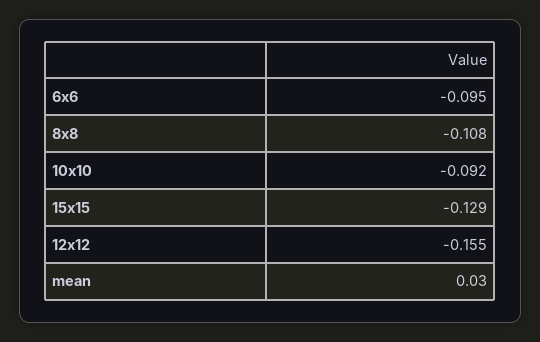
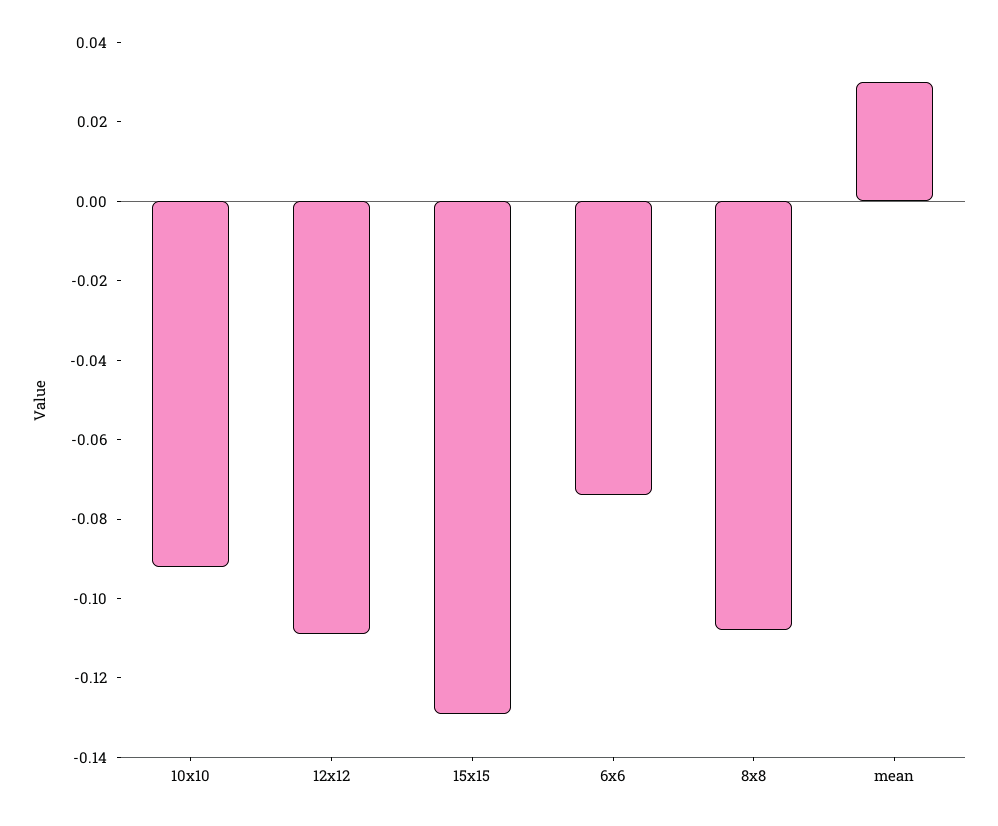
6x6: -0.095 -> -0.075
12x12: -0.155 -> -0.11

